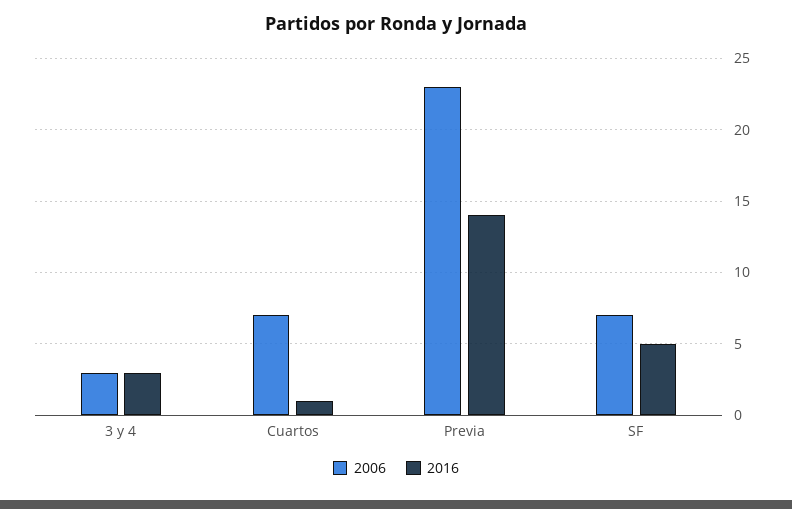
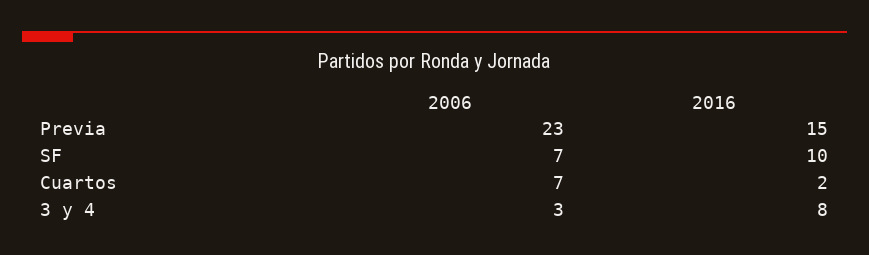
2016, 3 y 4: 3 -> 8
2016, Cuartos: 1 -> 2
2016, Previa: 14 -> 15
2016, SF: 5 -> 10

